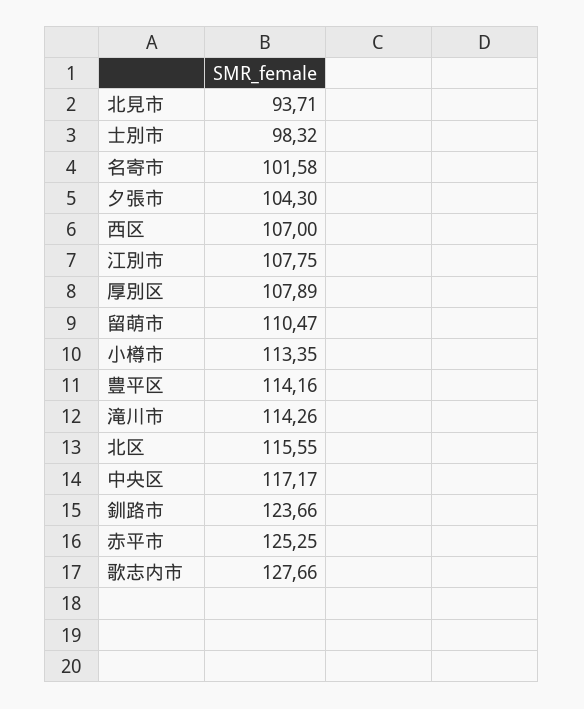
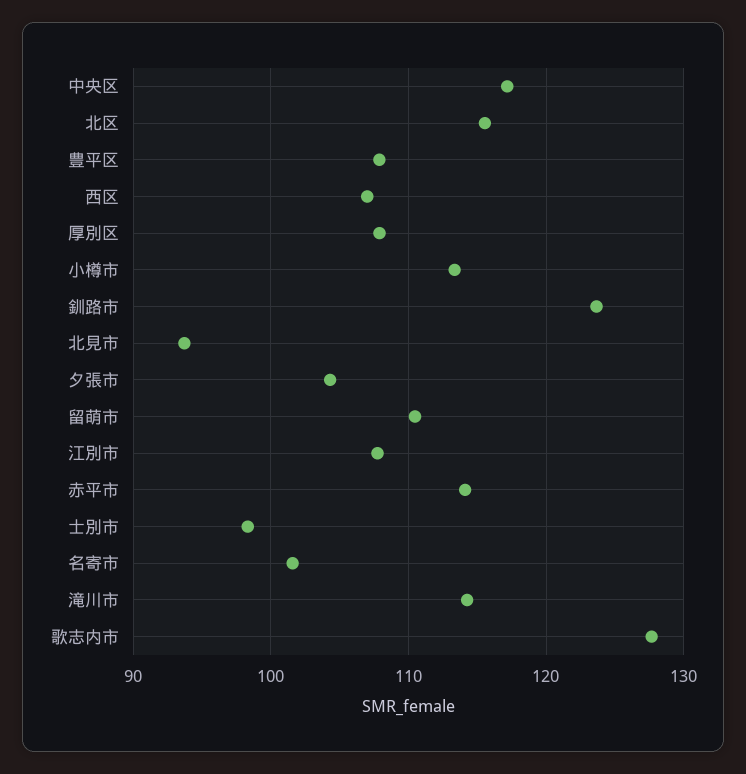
豊平区: 114.16 -> 108
赤平市: 125.25 -> 114

